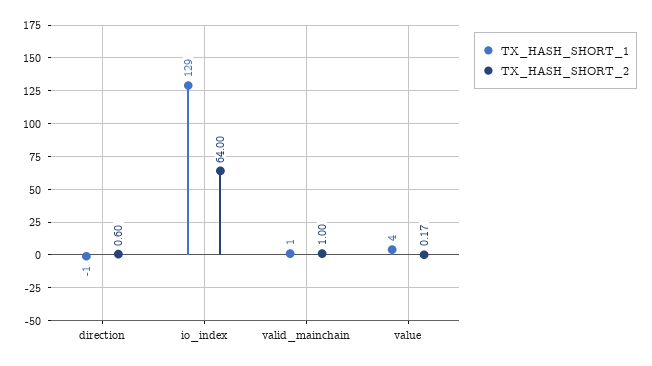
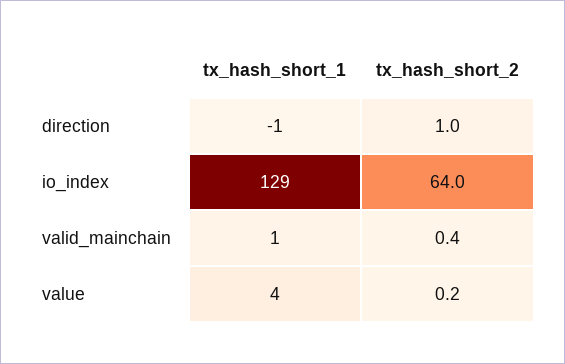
TX_HASH_SHORT_2, direction: 0.6 -> 1
TX_HASH_SHORT_2, valid_mainchain: 1 -> 0.4

